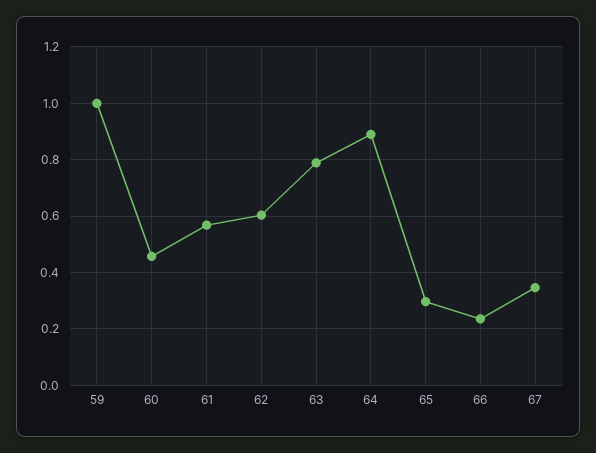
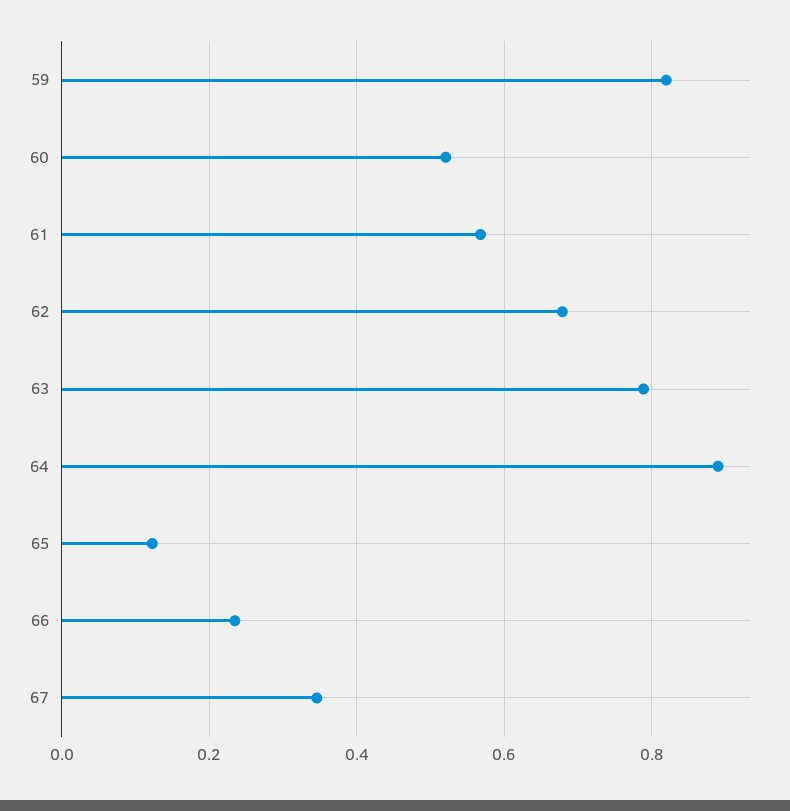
59: 1 -> 0.82
60: 0.45 -> 0.52
62: 0.6 -> 0.68
65: 0.3 -> 0.12

